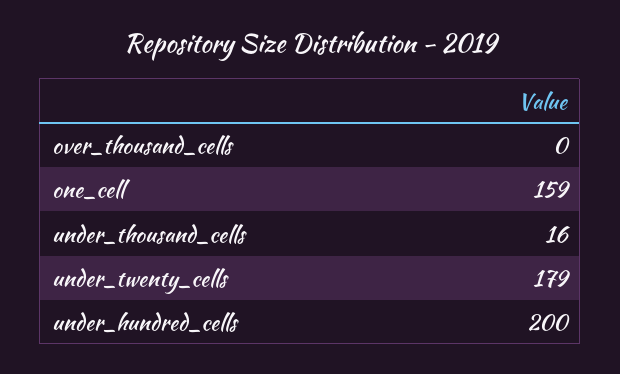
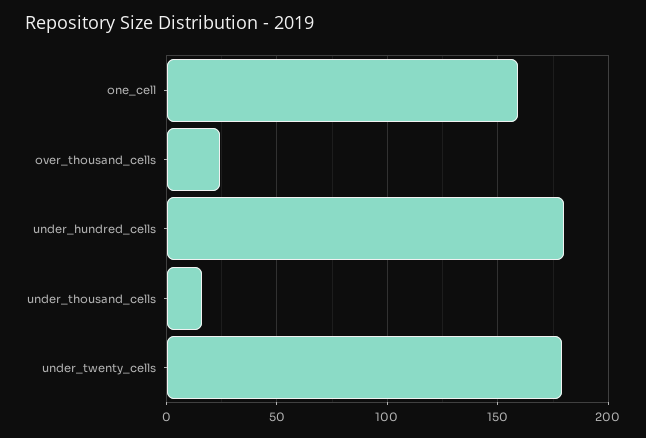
over_thousand_cells: 0 -> 25
under_hundred_cells: 200 -> 180

